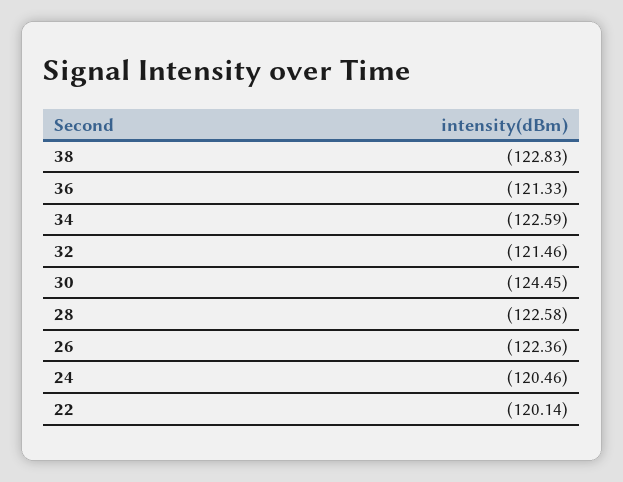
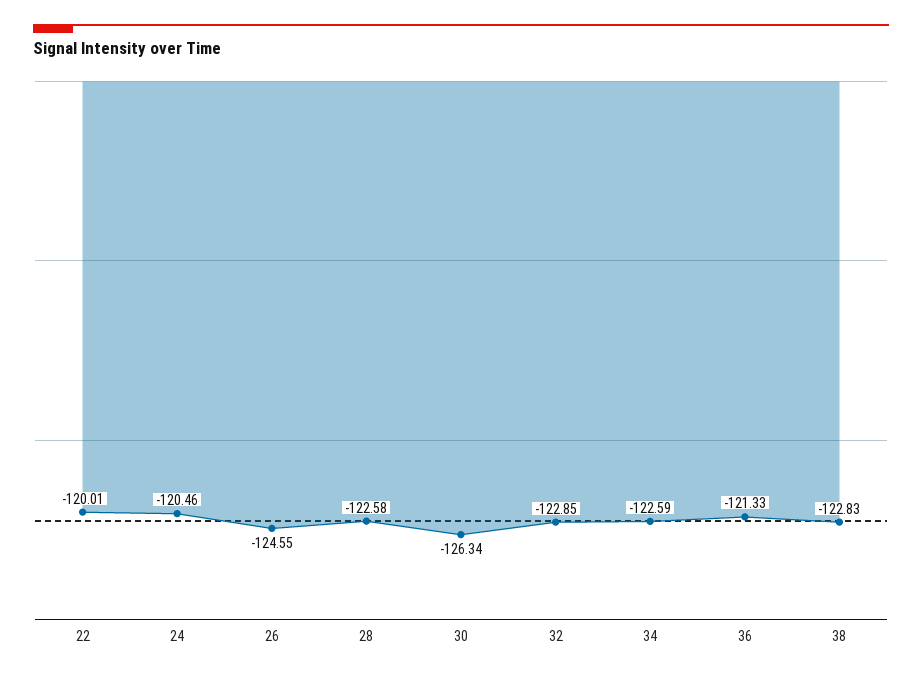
32: -121.46 -> -122.85
30: -124.45 -> -126.34
26: -122.36 -> -124.55
22: -120.14 -> -120.01

